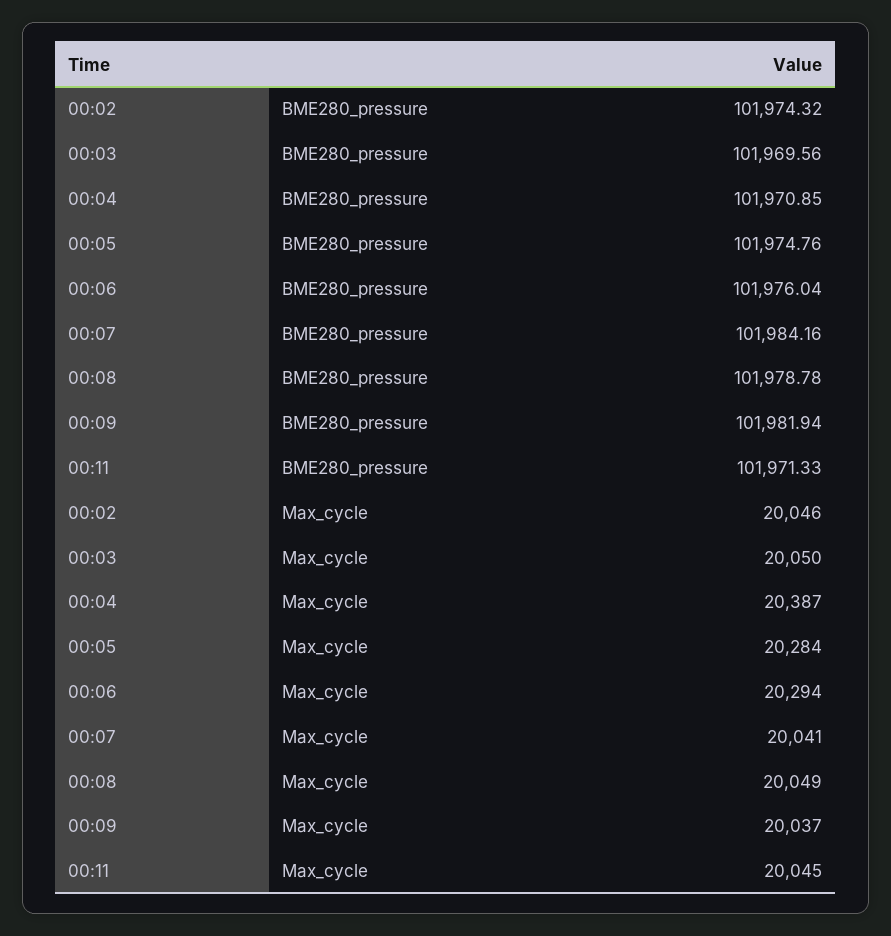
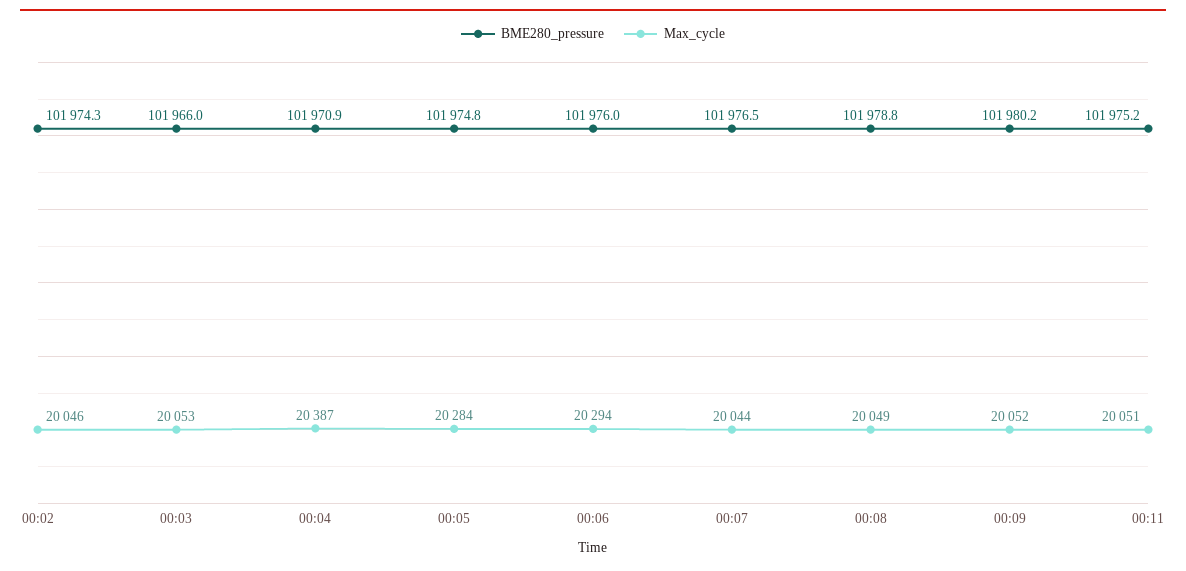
BME280_pressure, 00:03: 101969.56 -> 101966
BME280_pressure, 00:07: 101984.16 -> 101976.5
BME280_pressure, 00:09: 101981.94 -> 101980.2
BME280_pressure, 00:11: 101971.33 -> 101975.2
Max_cycle, 00:03: 20050 -> 20053
Max_cycle, 00:07: 20041 -> 20044
Max_cycle, 00:09: 20037 -> 20052
Max_cycle, 00:11: 20045 -> 20051

